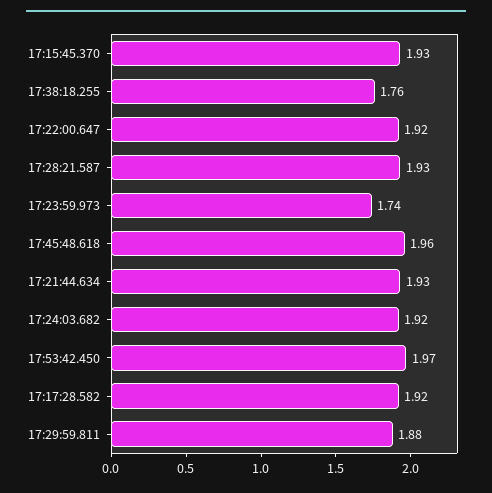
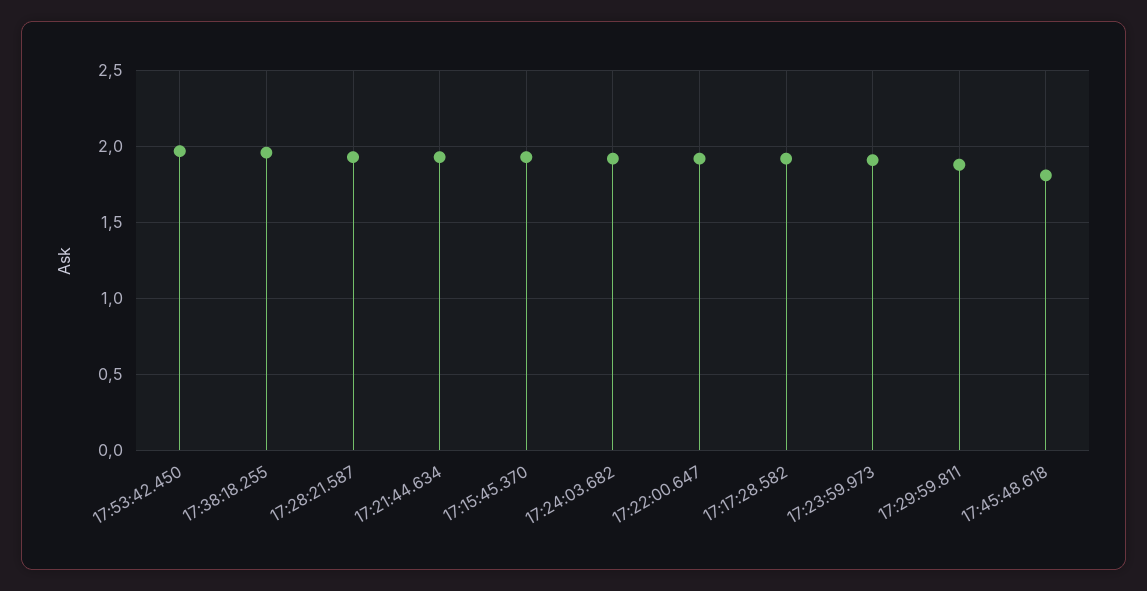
17:38:18.255: 1.76 -> 1.95
17:23:59.973: 1.74 -> 1.9
17:45:48.618: 1.96 -> 1.8

